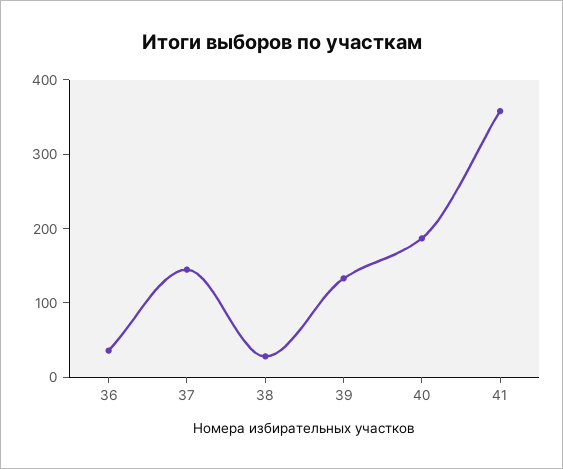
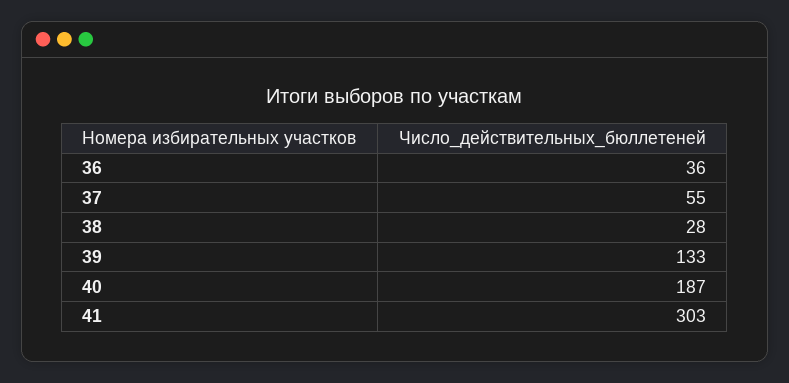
37: 140 -> 55
41: 360 -> 303

